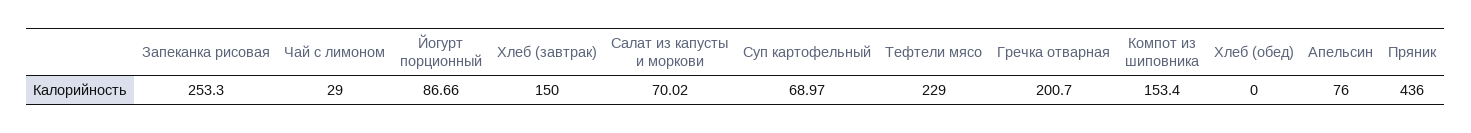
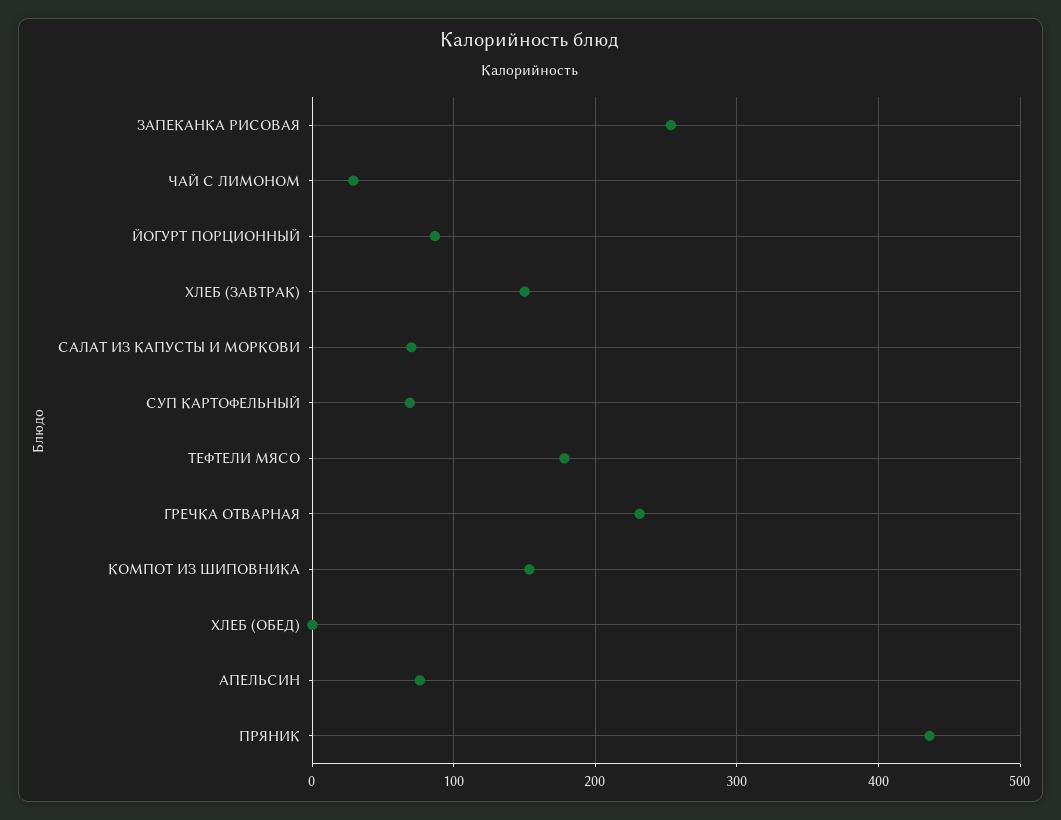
Тефтели мясо: 229 -> 180
Гречка отварная: 200.7 -> 230

